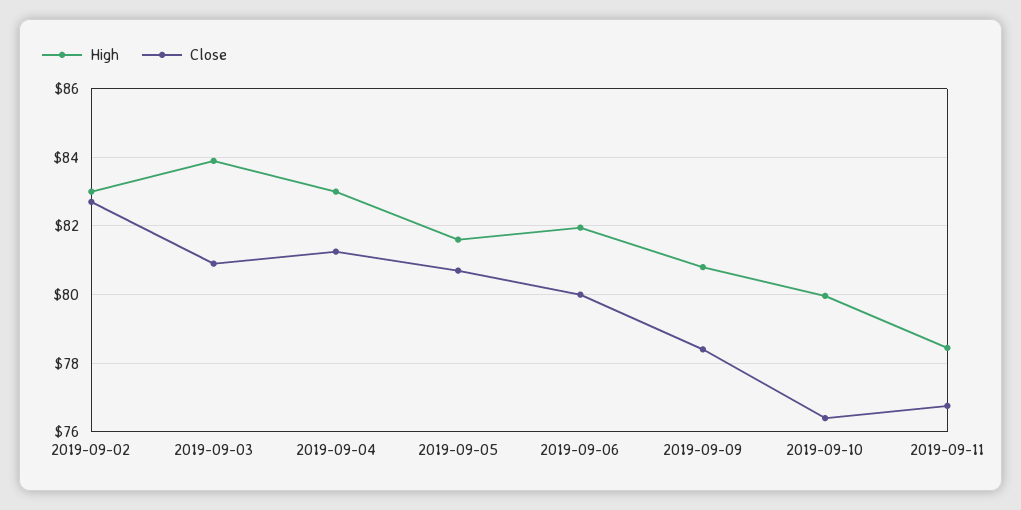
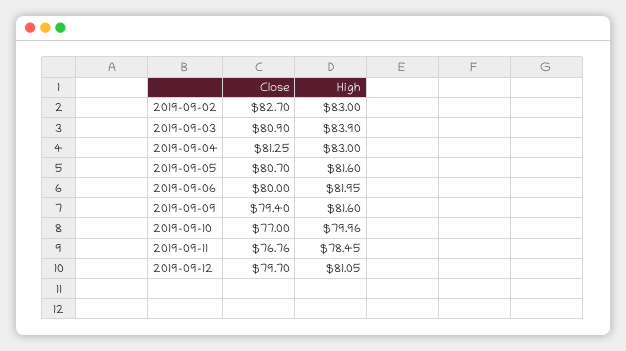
High, 2019-09-09: 80.8 -> 81.6
Close, 2019-09-09: 78.4 -> 79.4
Close, 2019-09-10: 76.4 -> 77
Close, 2019-09-12: none -> 79.7
High, 2019-09-12: none -> 81.05

